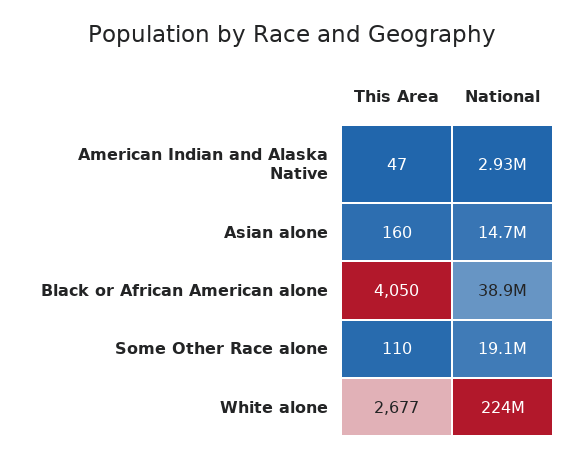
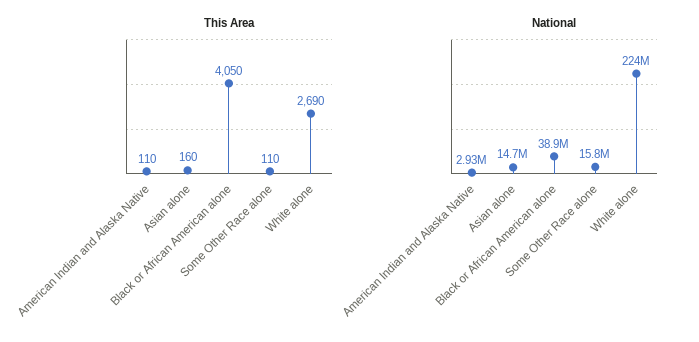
This Area, American Indian and Alaska Native: 47 -> 110
National, Some Other Race alone: 19100000 -> 15800000
This Area, White alone: 2677 -> 2690

